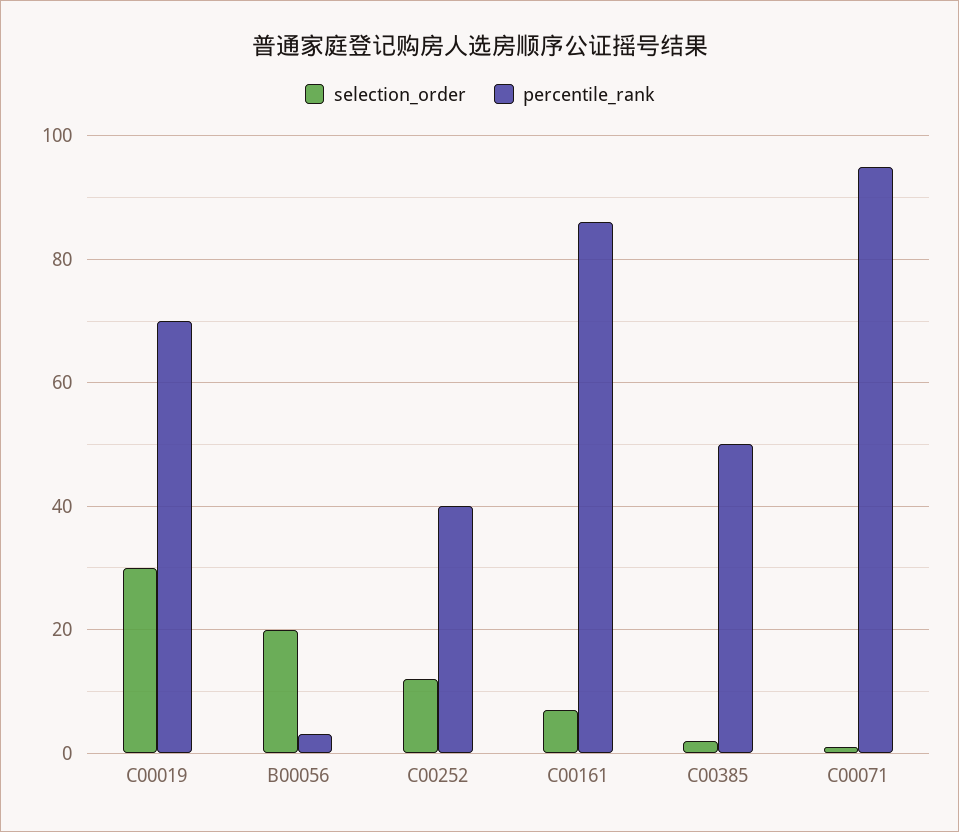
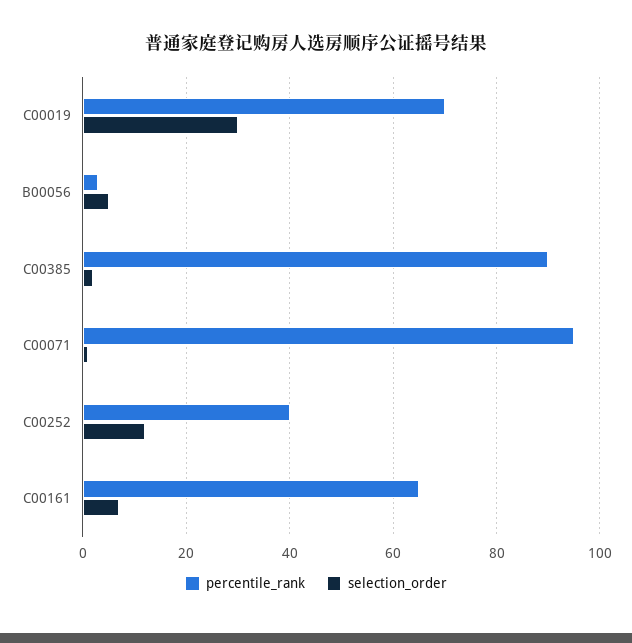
selection_order, B00056: 20 -> 5
percentile_rank, C00161: 85 -> 65
percentile_rank, C00385: 50 -> 90

